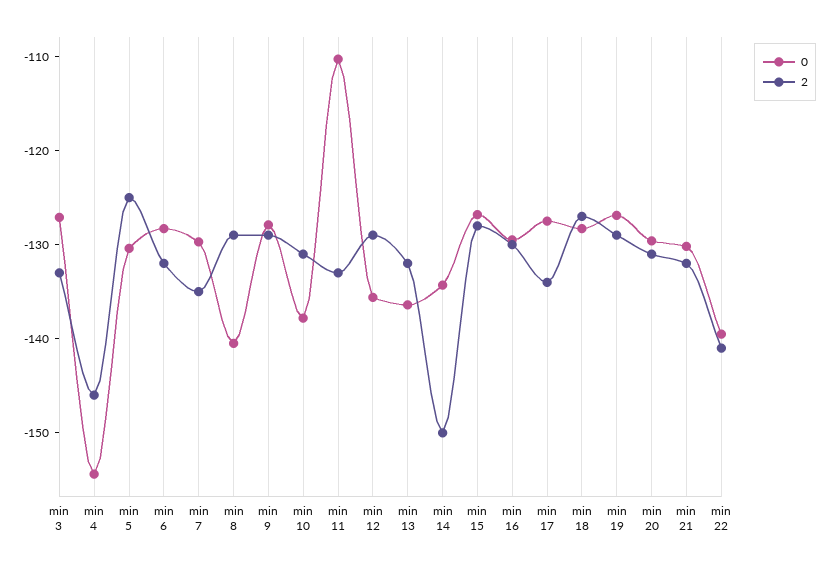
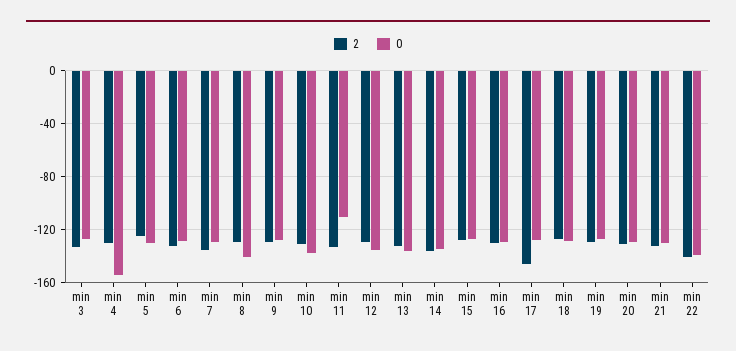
2, min 4: -146 -> -130
2, min 14: -150 -> -135
2, min 17: -134 -> -145

